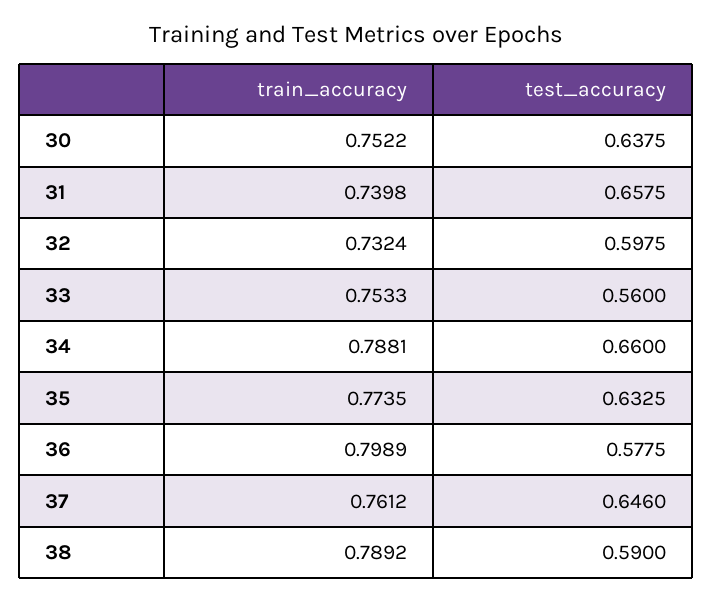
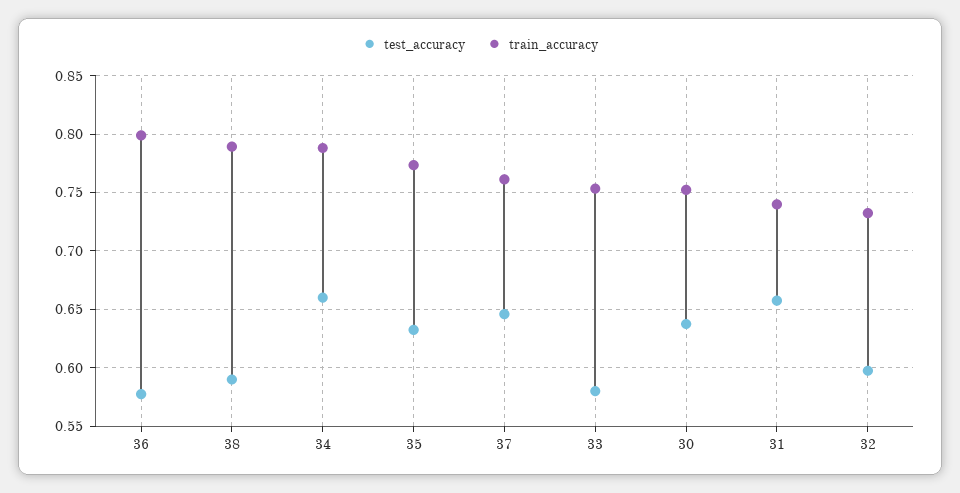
test_accuracy, 33: 0.56 -> 0.58

